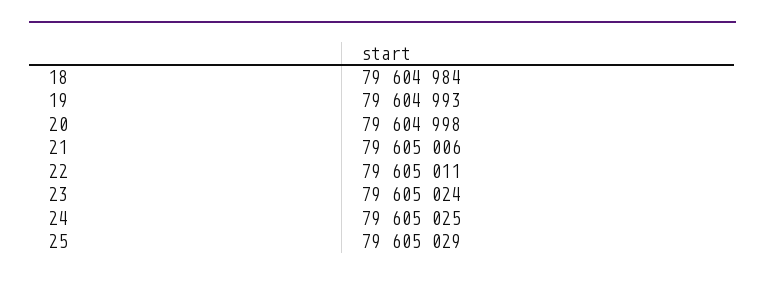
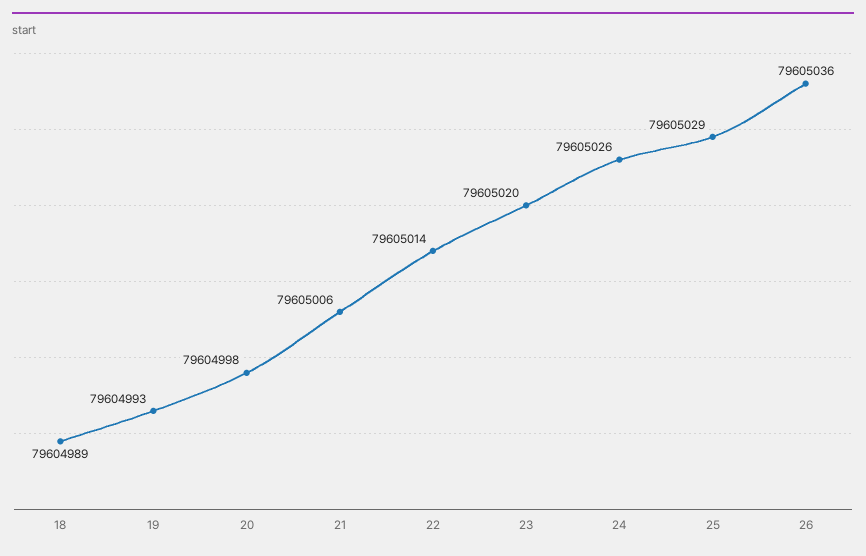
18: 79604984 -> 79604989
22: 79605011 -> 79605014
23: 79605024 -> 79605020
24: 79605025 -> 79605026
26: none -> 79605036

